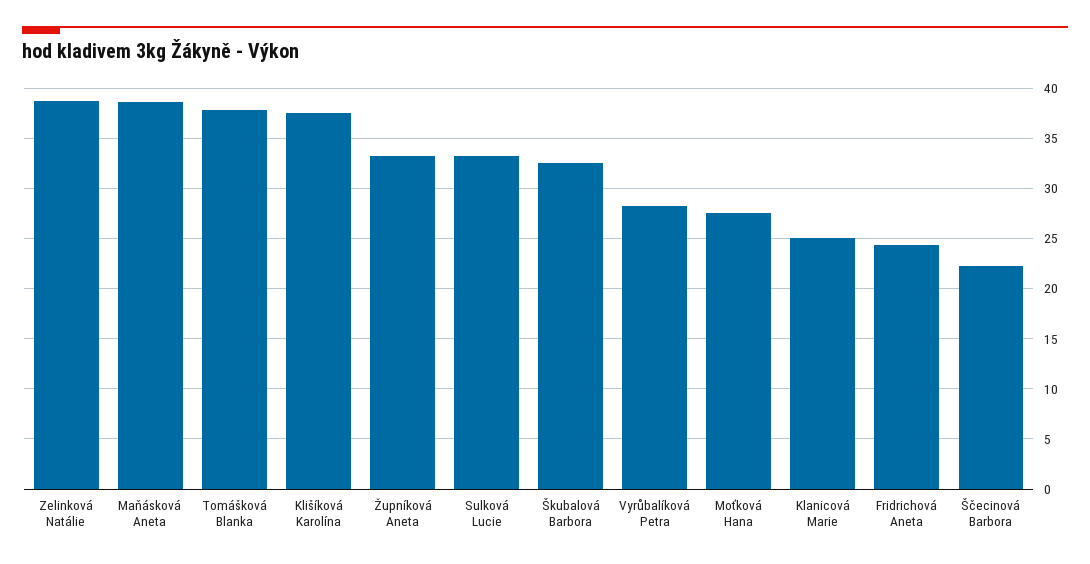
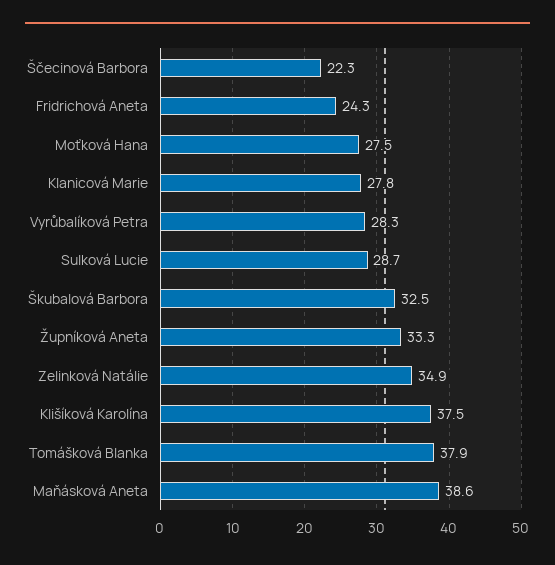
Zelinková Natálie: 39 -> 34.9
Sulková Lucie: 33 -> 28.7
Klanicová Marie: 25 -> 27.8

